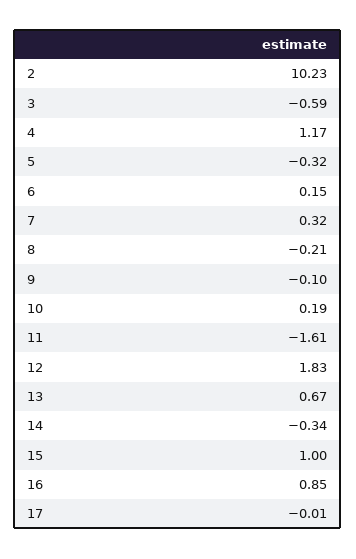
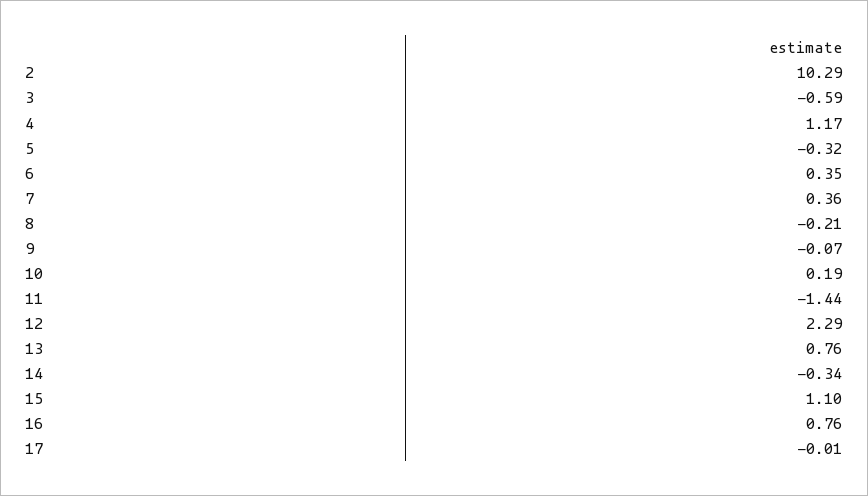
2: 10.23 -> 10.29
6: 0.15 -> 0.35
7: 0.32 -> 0.36
9: -0.1 -> -0.07
11: -1.61 -> -1.44
12: 1.83 -> 2.29
13: 0.67 -> 0.76
15: 1 -> 1.1
16: 0.85 -> 0.76

